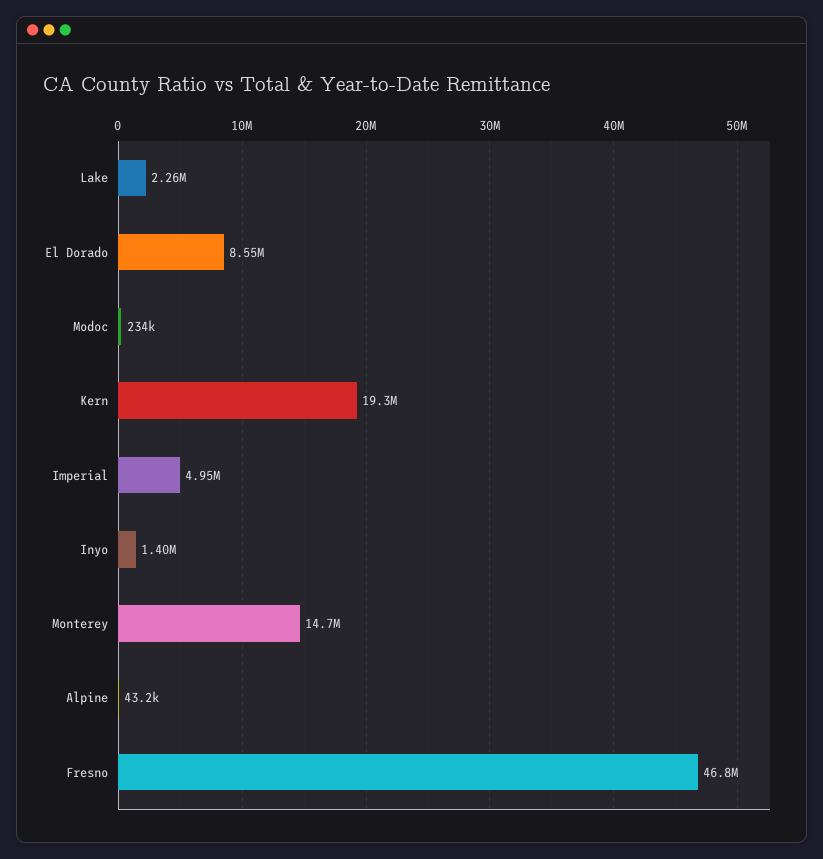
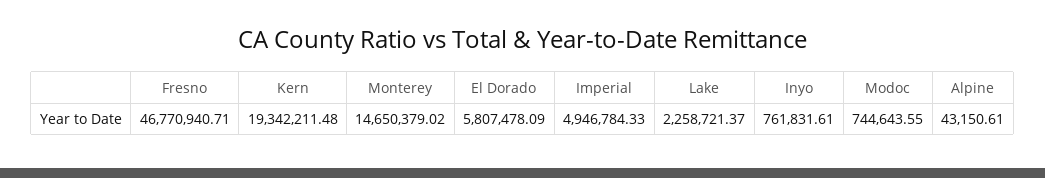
El Dorado: 8550000 -> 5807478.09
Modoc: 234000 -> 744643.55
Inyo: 1400000 -> 761831.61

